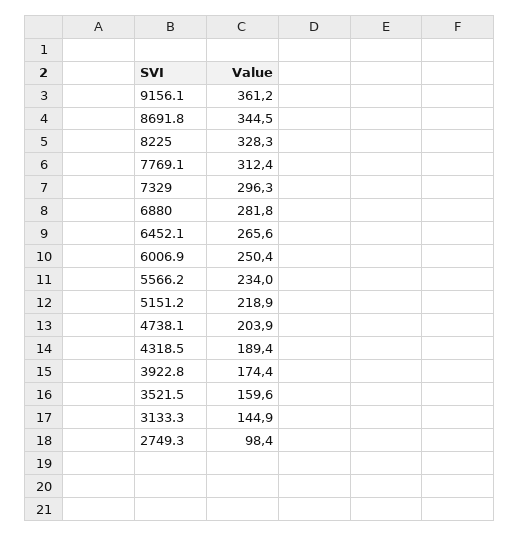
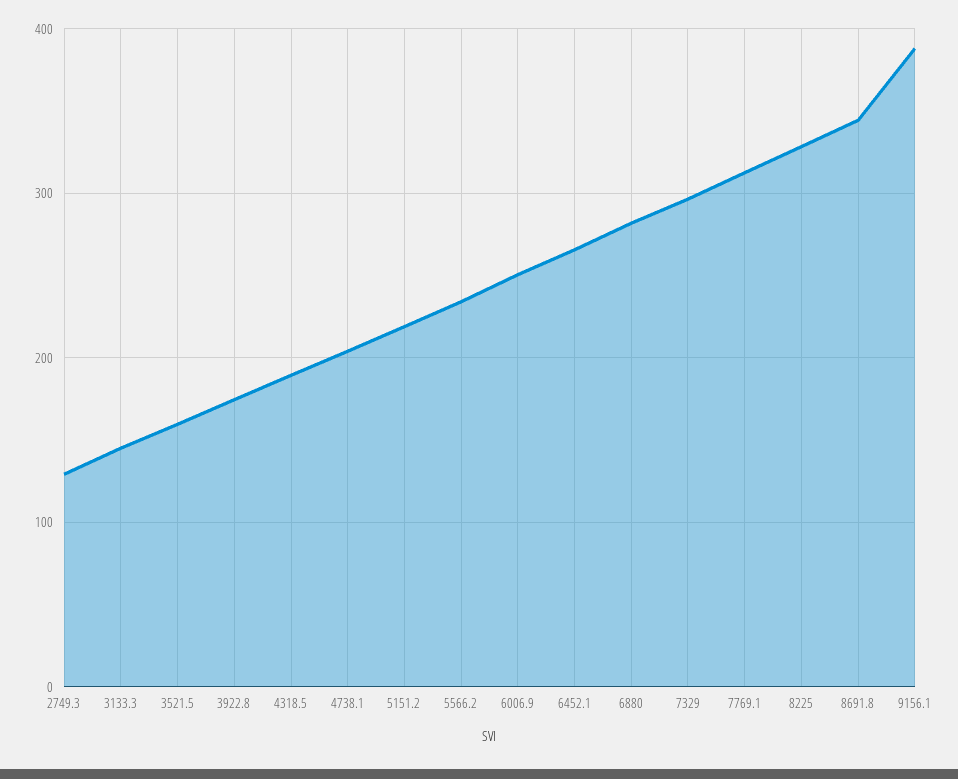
9156.1: 361.2 -> 390
2749.3: 98.4 -> 130

